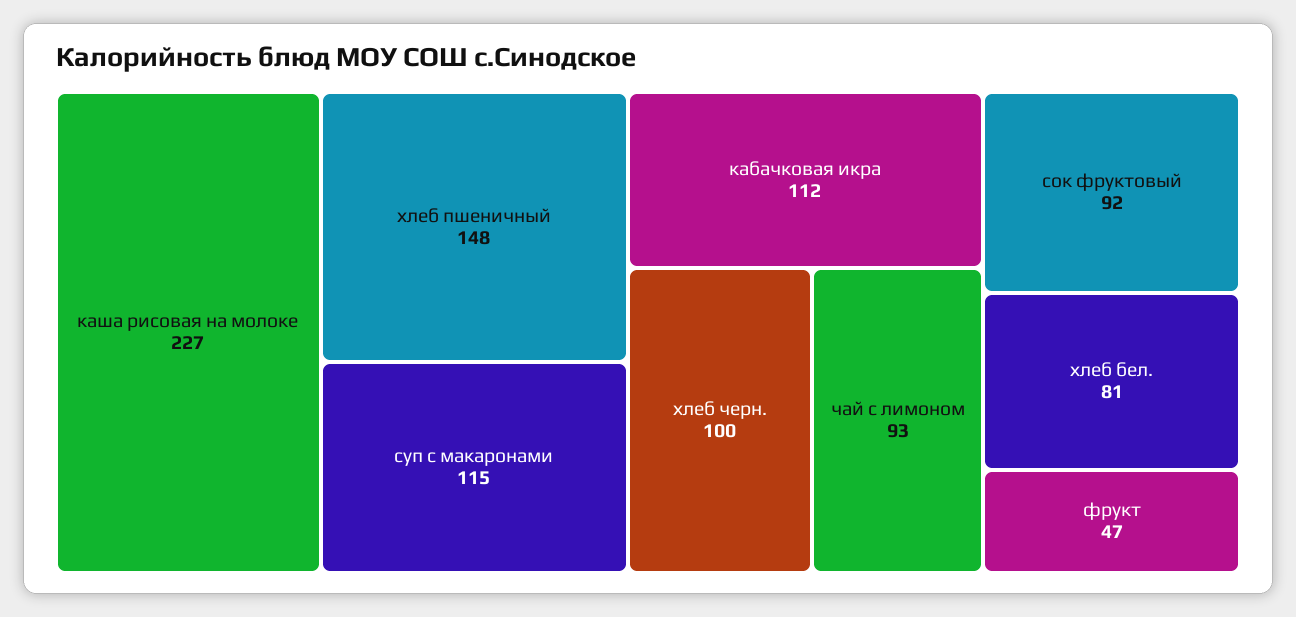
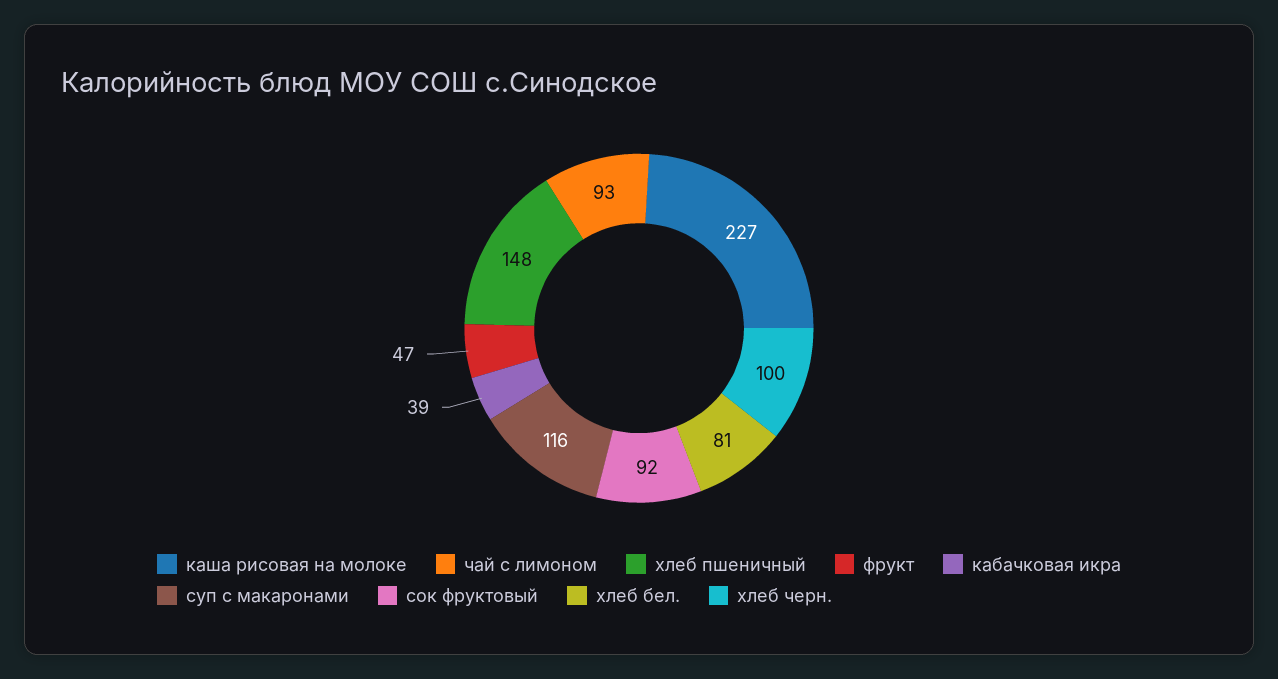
суп с макаронами: 115 -> 116
кабачковая икра: 112 -> 39

